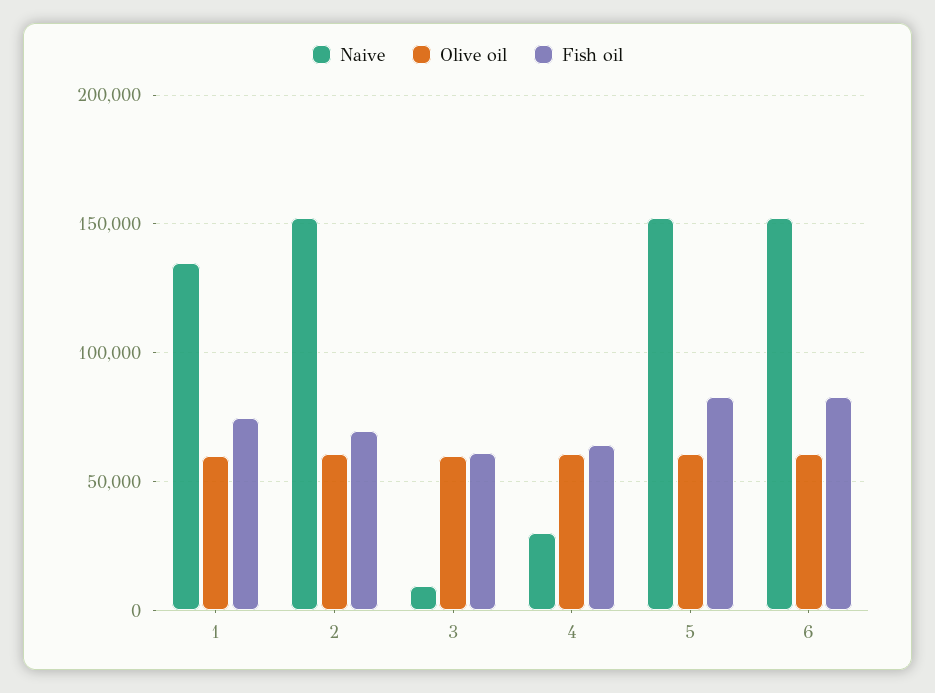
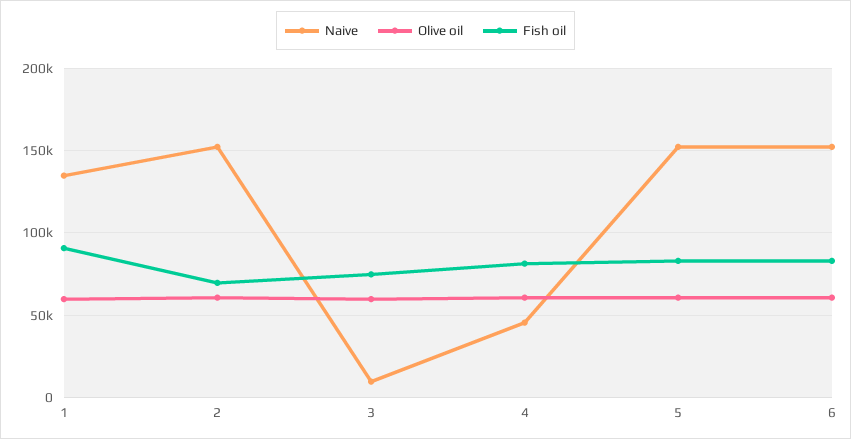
Fish oil, 1: 75000 -> 90000
Fish oil, 3: 60000 -> 75000
Naive, 4: 30000 -> 45000
Fish oil, 4: 65000 -> 80000

